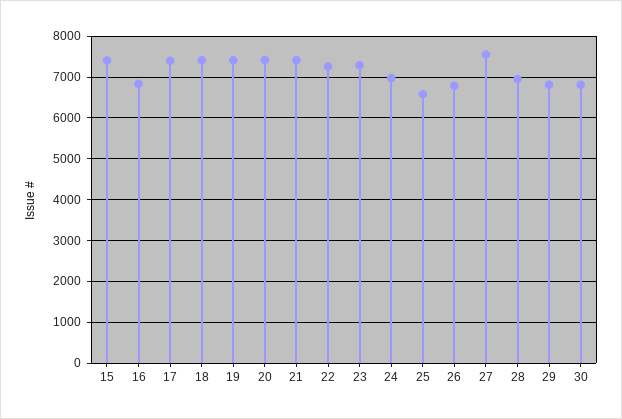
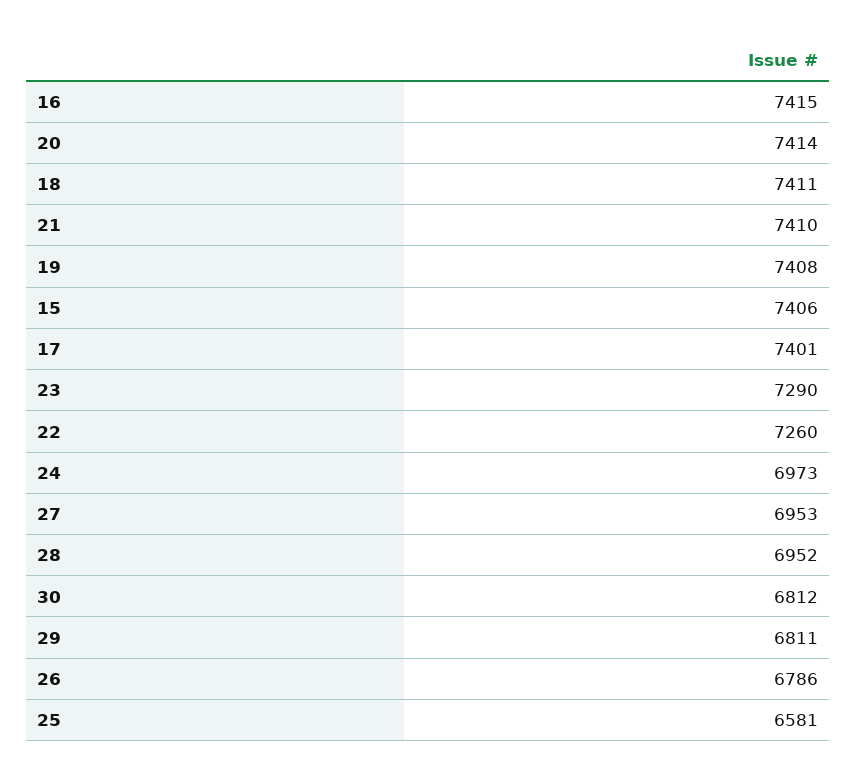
16: 6800 -> 7415
27: 7600 -> 6953

